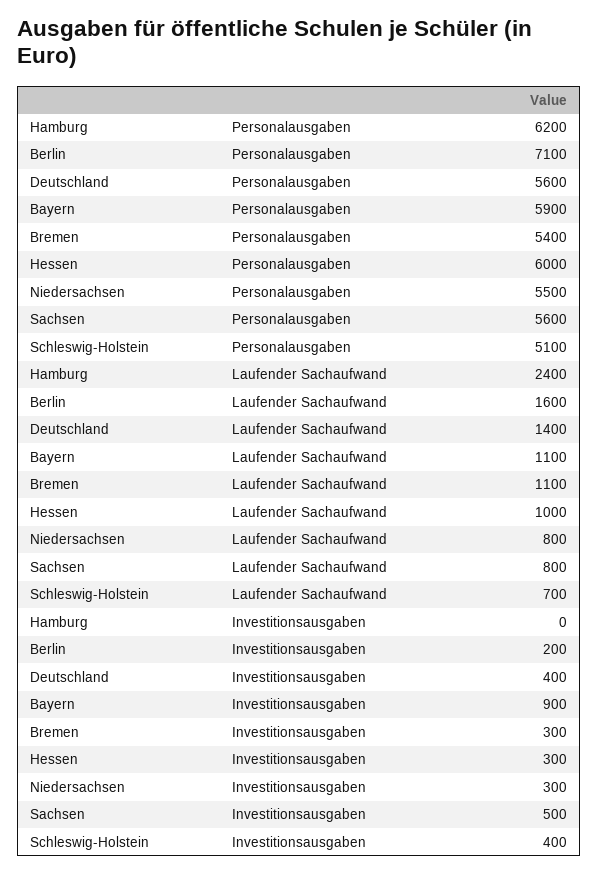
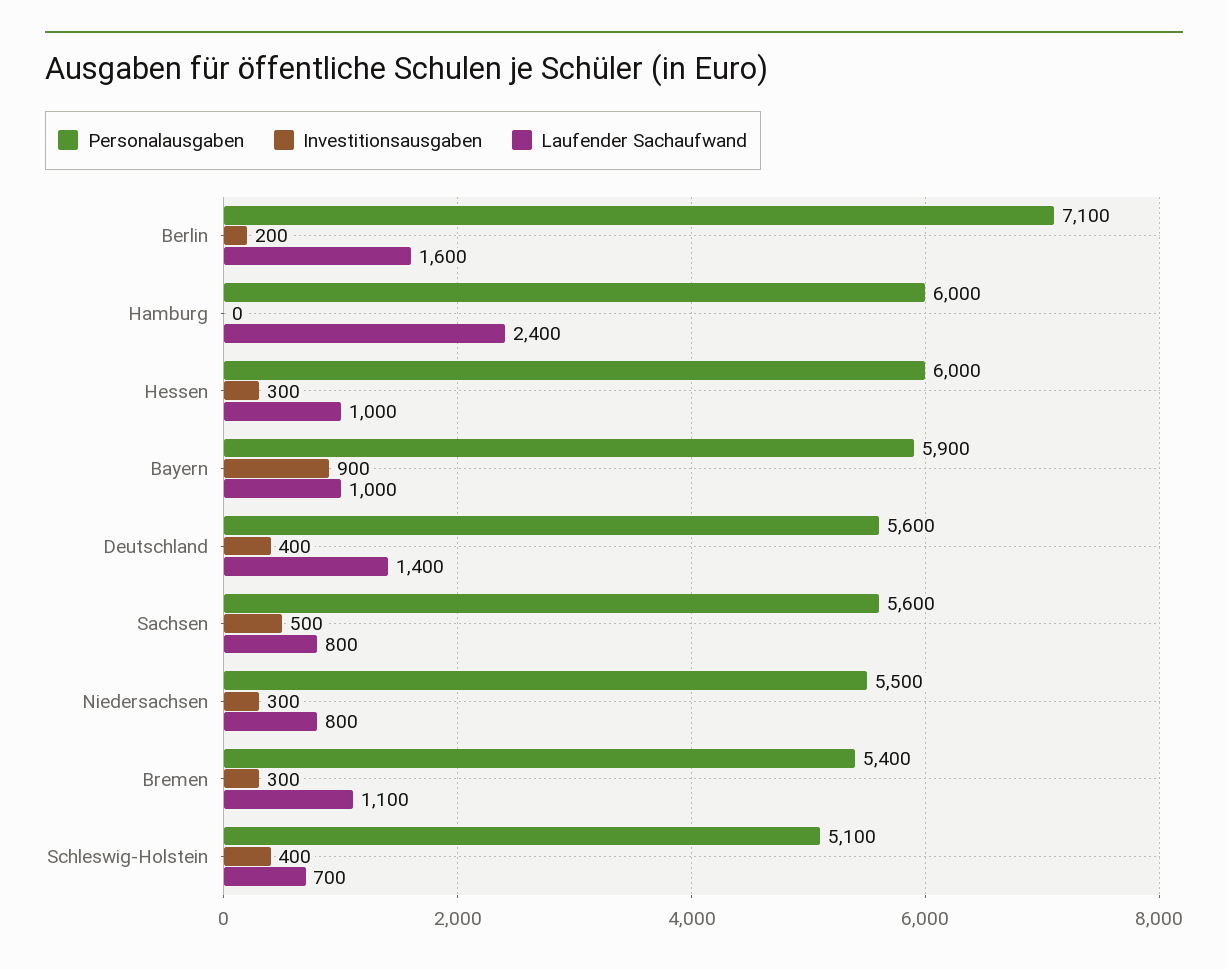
Personalausgaben, Hamburg: 6200 -> 6000
Laufender Sachaufwand, Bayern: 1100 -> 1000

